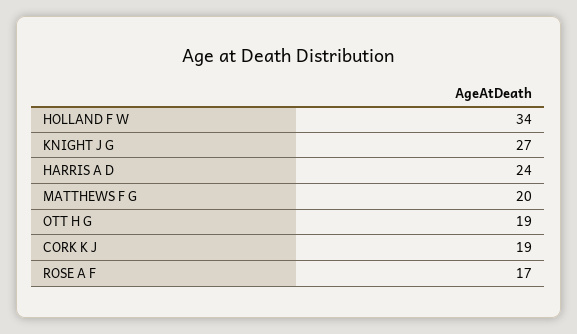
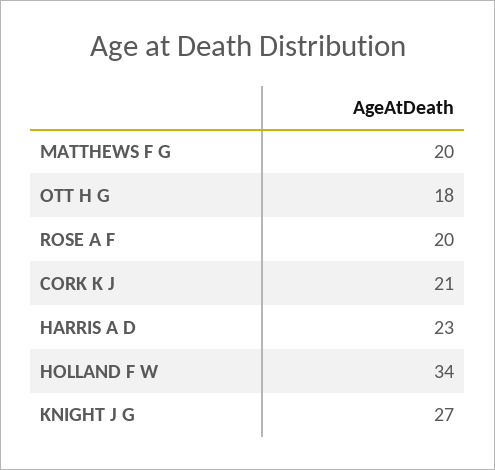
HARRIS A D: 24 -> 23
OTT H G: 19 -> 18
CORK K J: 19 -> 21
ROSE A F: 17 -> 20

